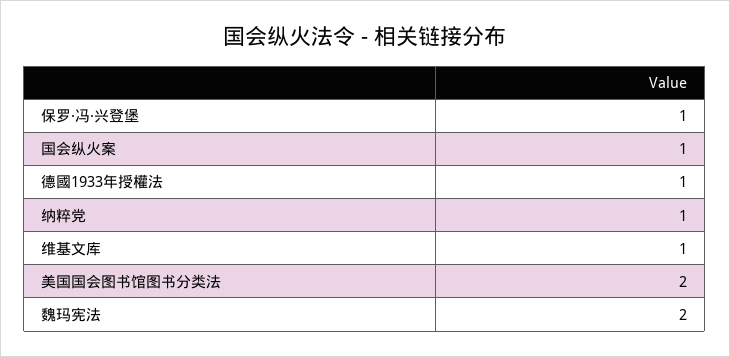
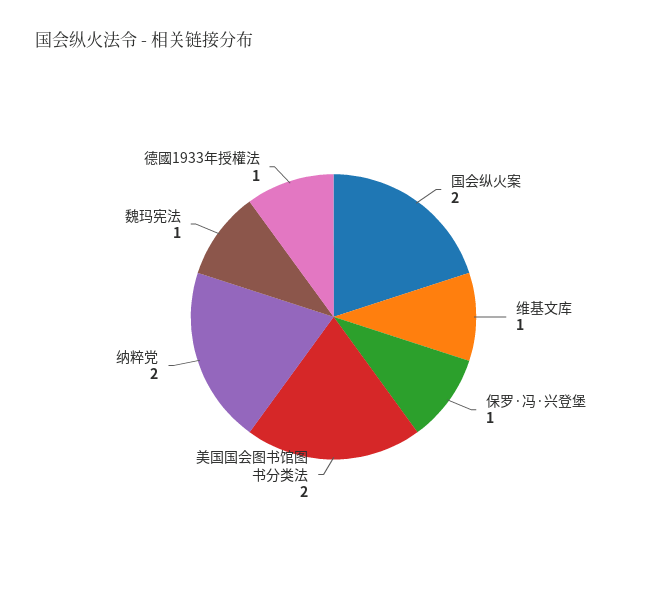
国会纵火案: 1 -> 2
纳粹党: 1 -> 2
魏玛宪法: 2 -> 1

